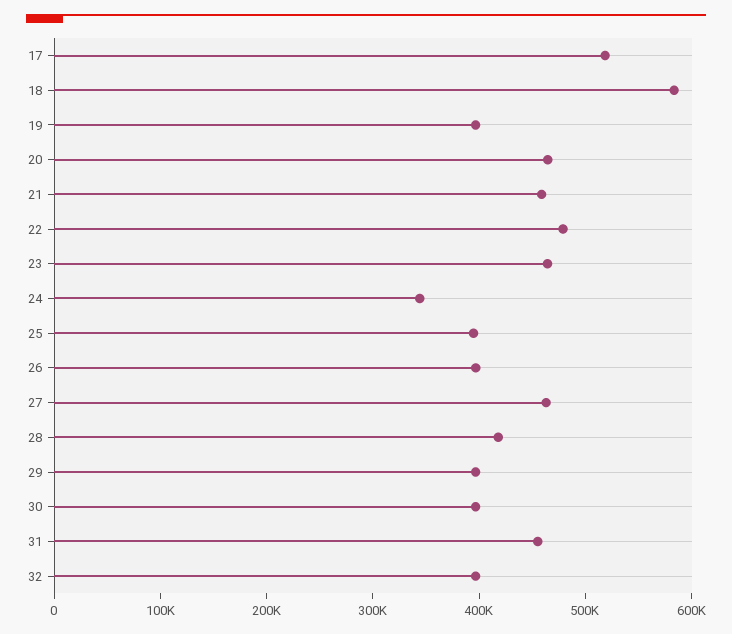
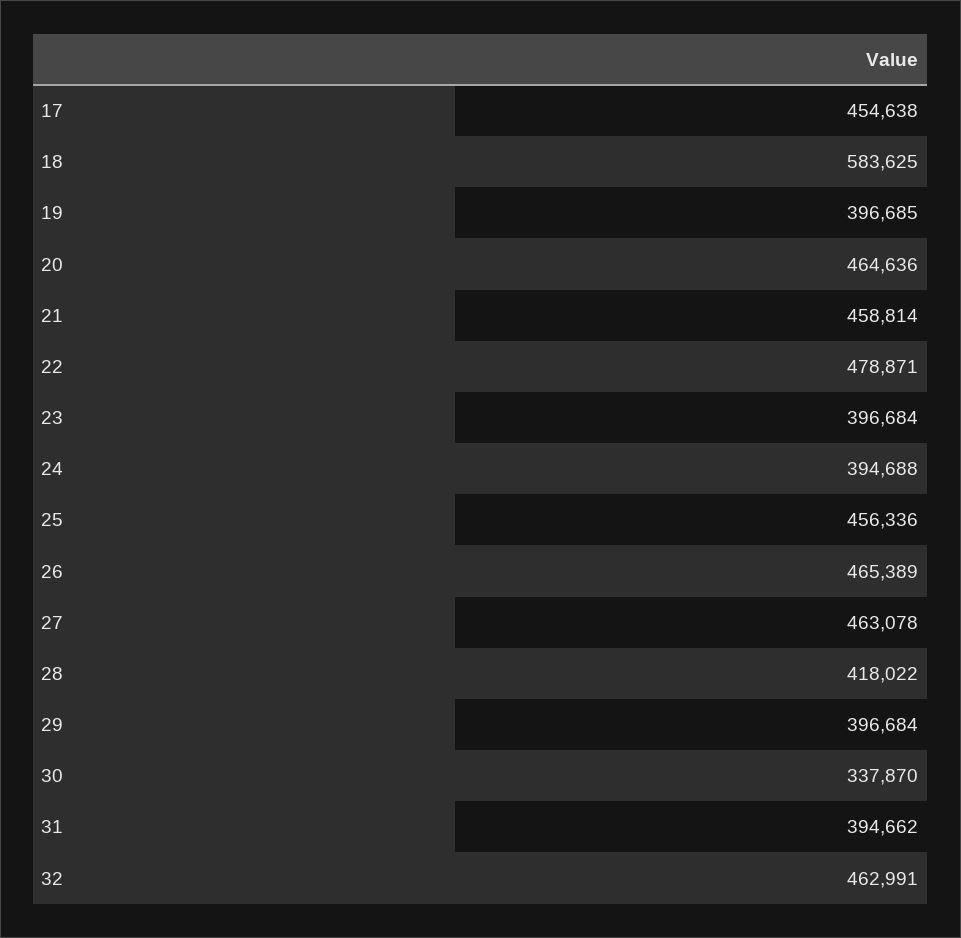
17: 520000 -> 454638
23: 460000 -> 396684
24: 340000 -> 394688
25: 400000 -> 456336
26: 400000 -> 465389
30: 400000 -> 337870
31: 460000 -> 394662
32: 400000 -> 462991

